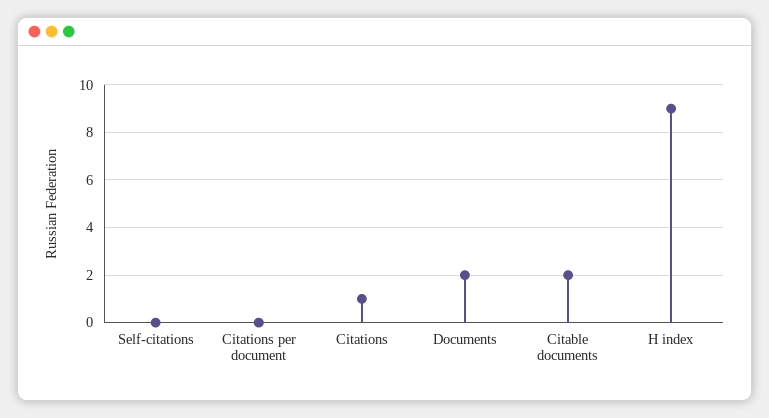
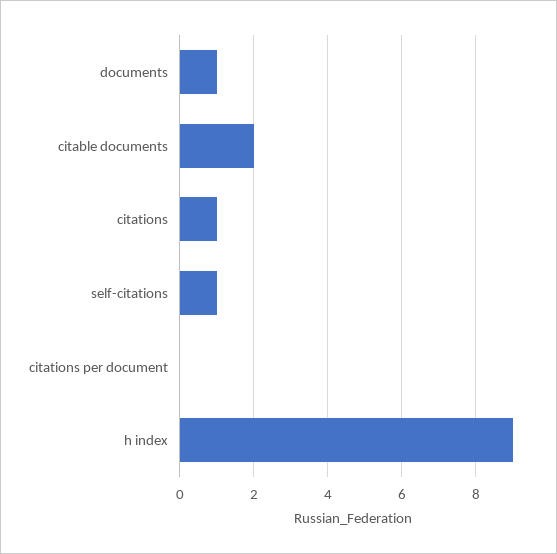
Self-citations: 0 -> 1
Documents: 2 -> 1

